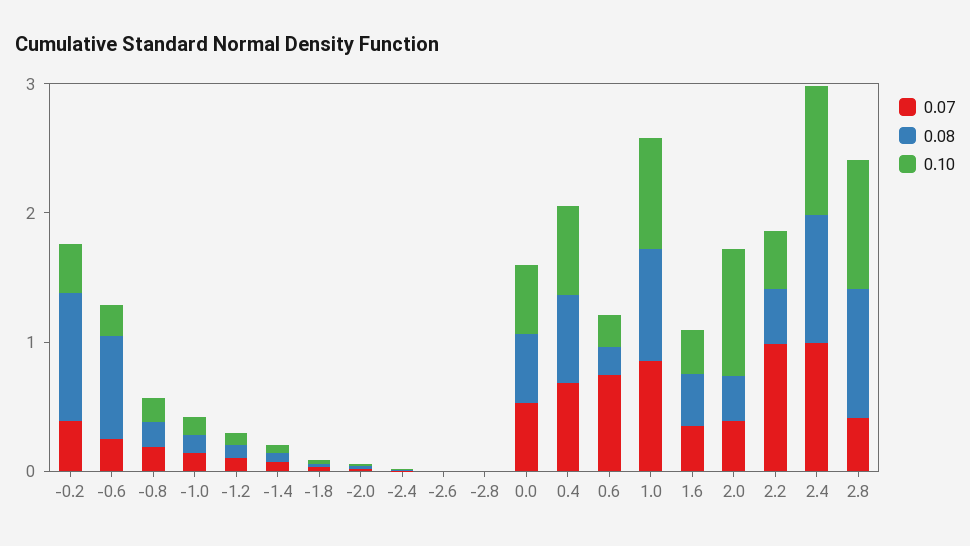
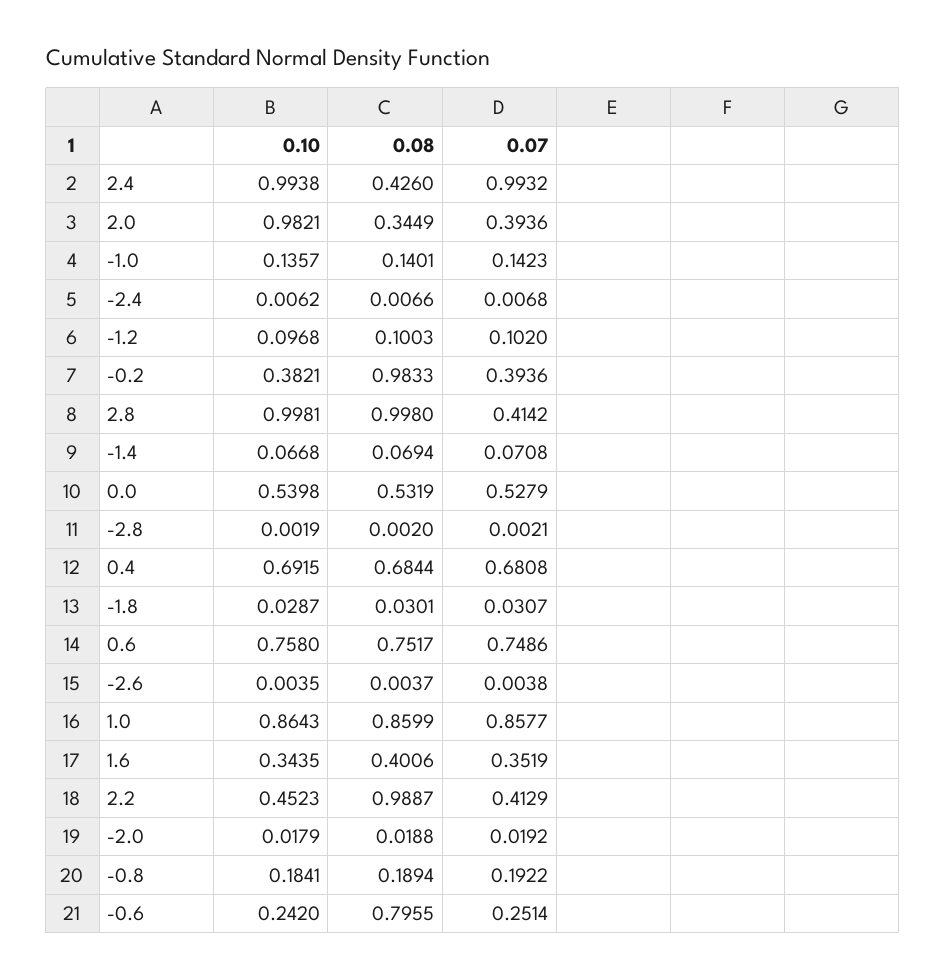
0.08, 0.6: 0.2 -> 0.7517
0.10, 0.6: 0.2 -> 0.758
0.07, 2.2: 1 -> 0.4129
0.08, 2.2: 0.4 -> 0.9887
0.08, 2.4: 1 -> 0.426

